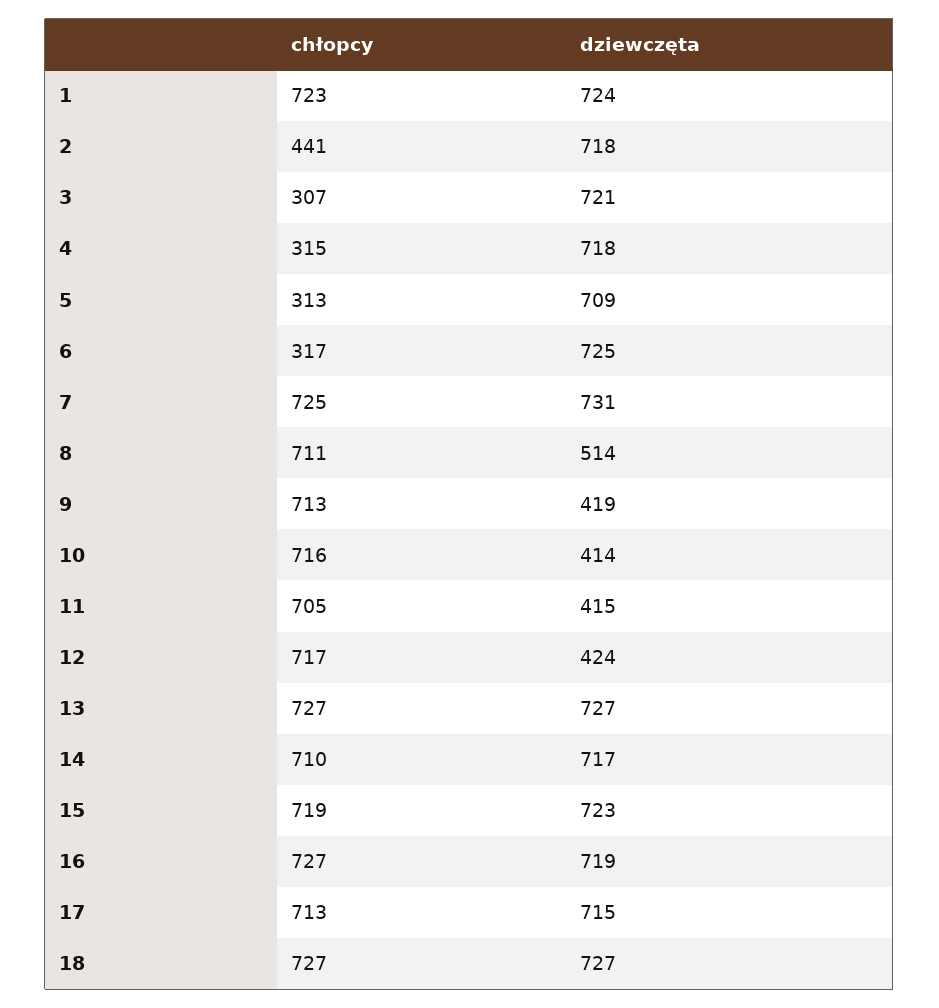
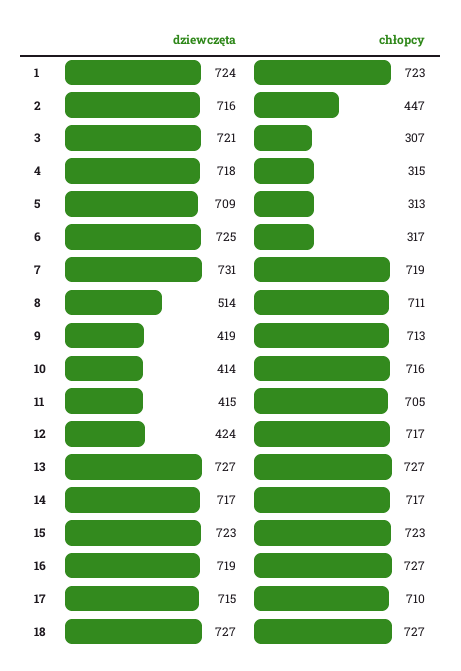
chłopcy, 2: 441 -> 447
dziewczęta, 2: 718 -> 716
chłopcy, 7: 725 -> 719
chłopcy, 14: 710 -> 717
chłopcy, 15: 719 -> 723
chłopcy, 17: 713 -> 710

